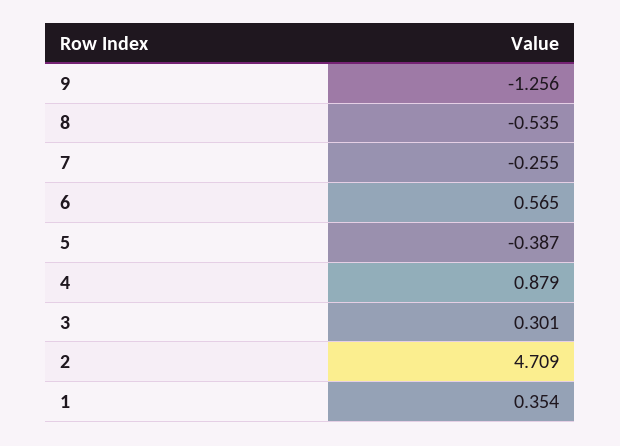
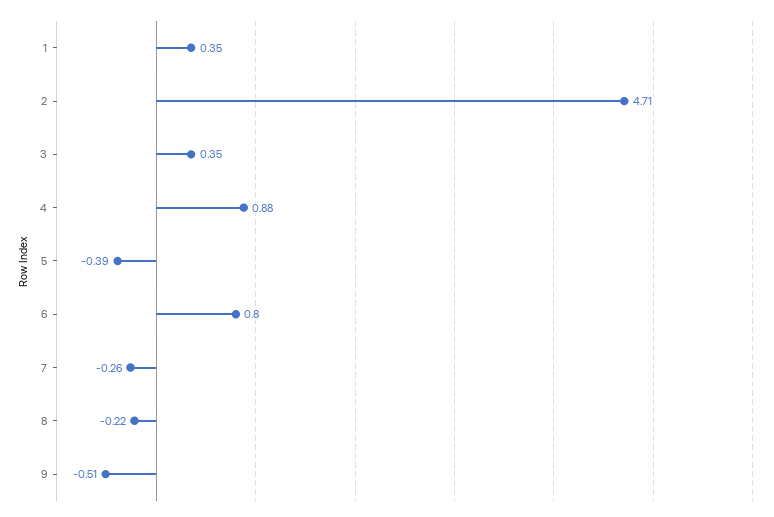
9: -1.256 -> -0.51
8: -0.535 -> -0.22
6: 0.565 -> 0.8
3: 0.301 -> 0.35

